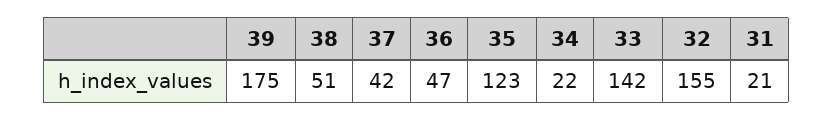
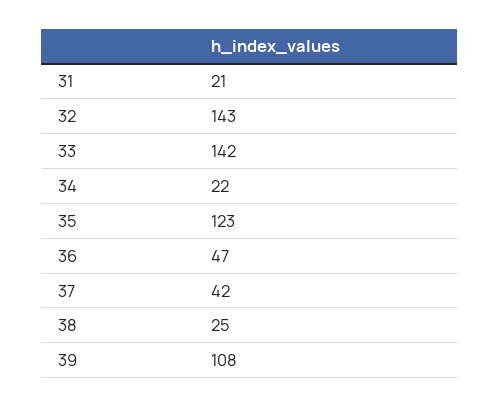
39: 175 -> 108
38: 51 -> 25
32: 155 -> 143

